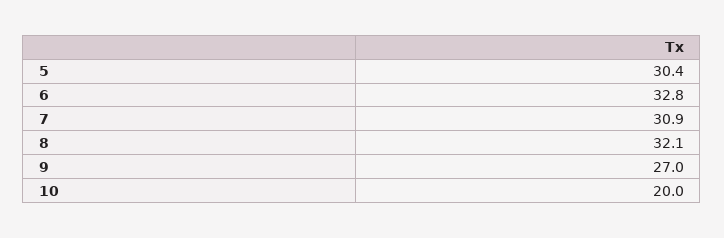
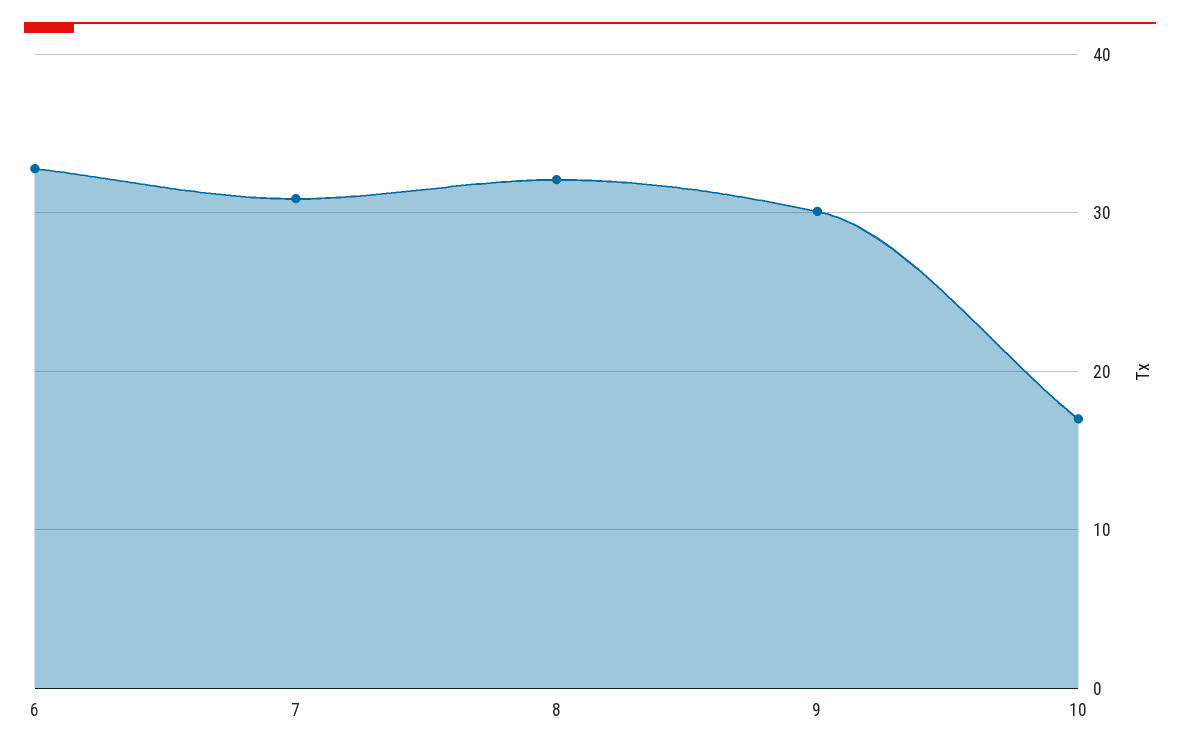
5: 30.4 -> none
9: 27 -> 30
10: 20 -> 17

